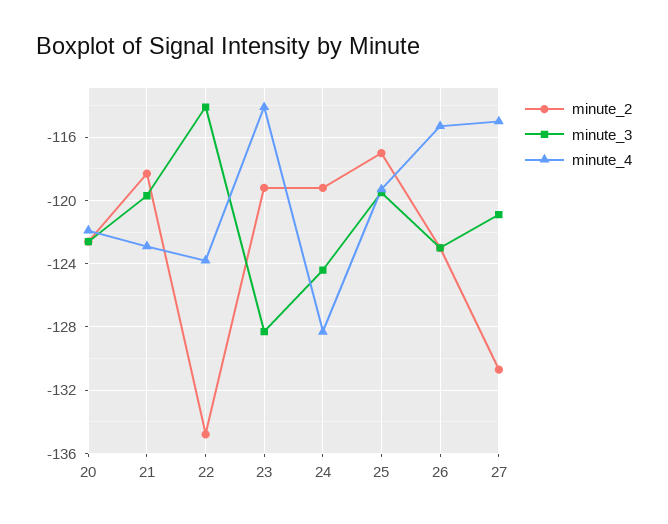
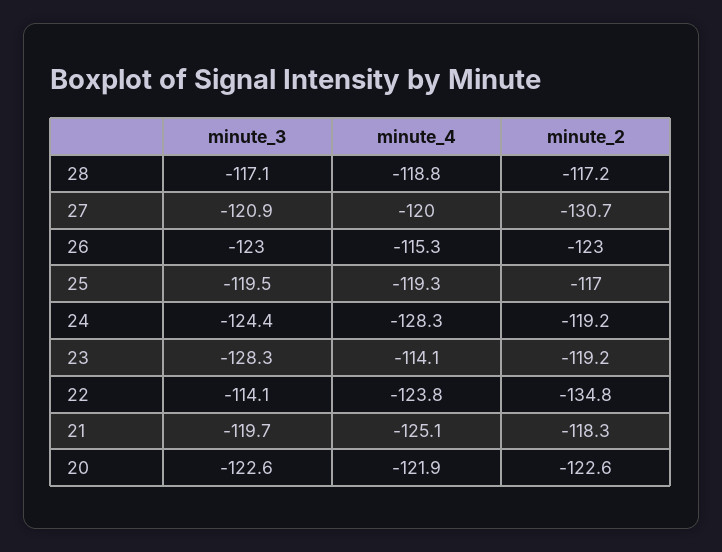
minute_4, 21: -123 -> -125.1
minute_4, 27: -115 -> -120
minute_3, 28: none -> -117.1
minute_4, 28: none -> -118.8
minute_2, 28: none -> -117.2

